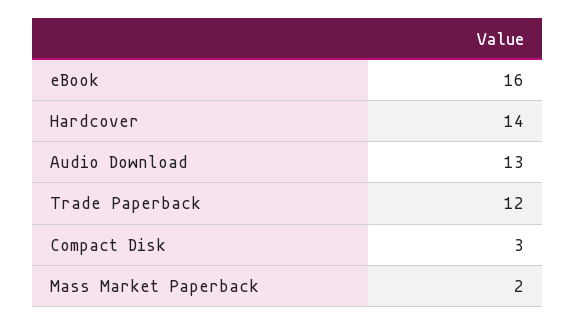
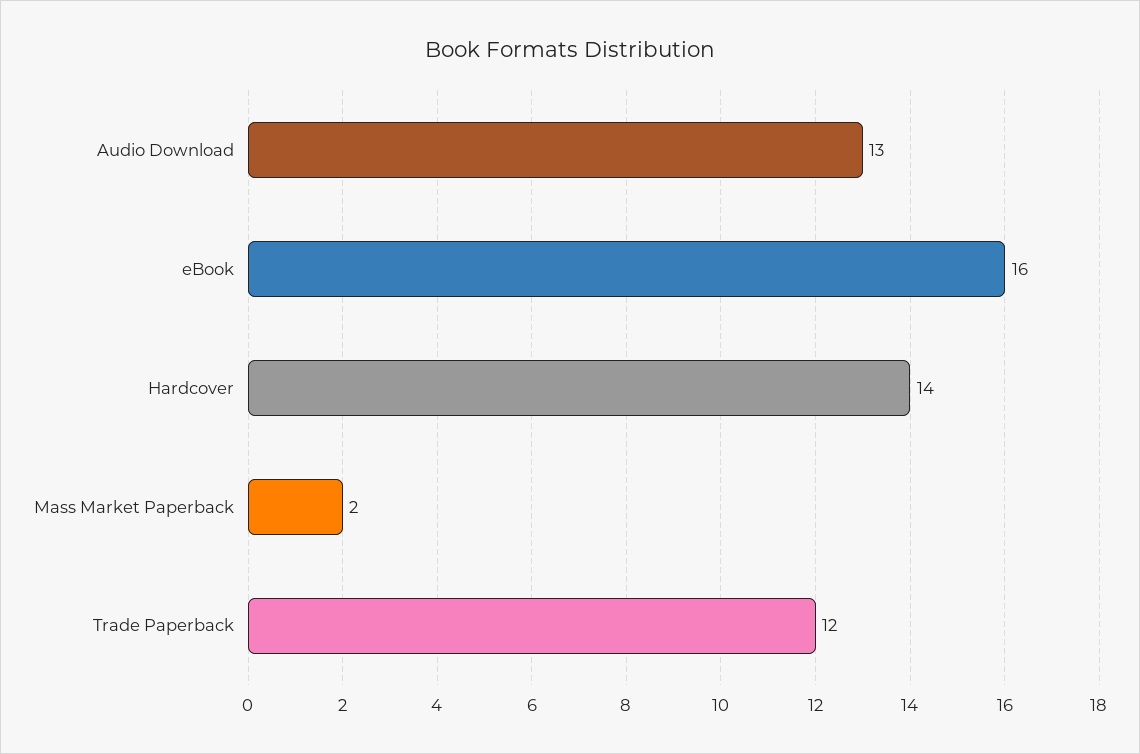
Compact Disk: 3 -> none

